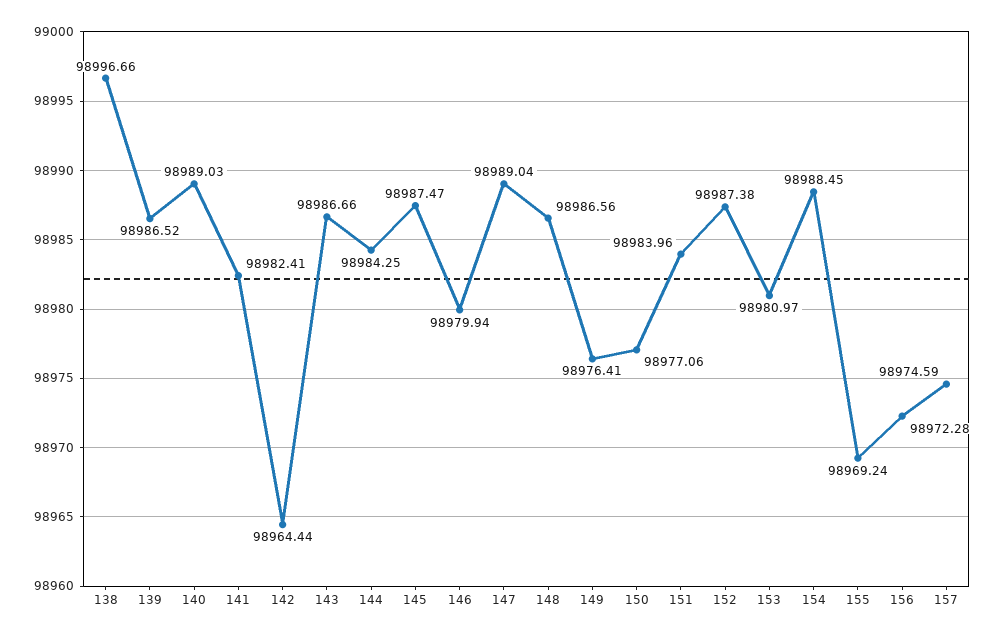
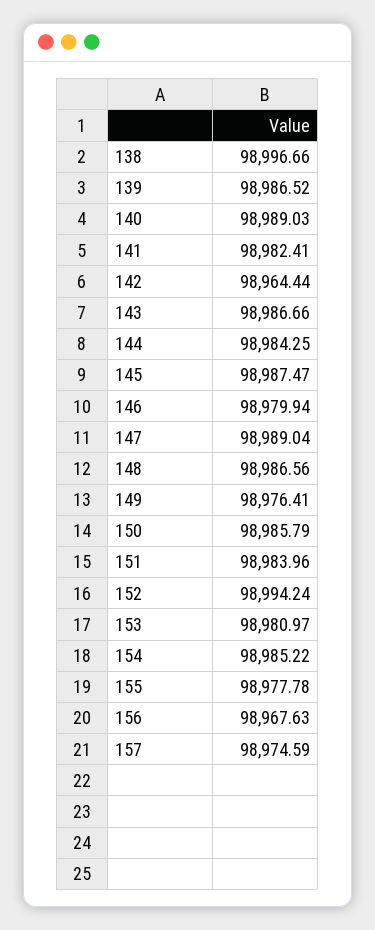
150: 98977.06 -> 98985.79
152: 98987.38 -> 98994.24
154: 98988.45 -> 98985.22
155: 98969.24 -> 98977.78
156: 98972.28 -> 98967.63

